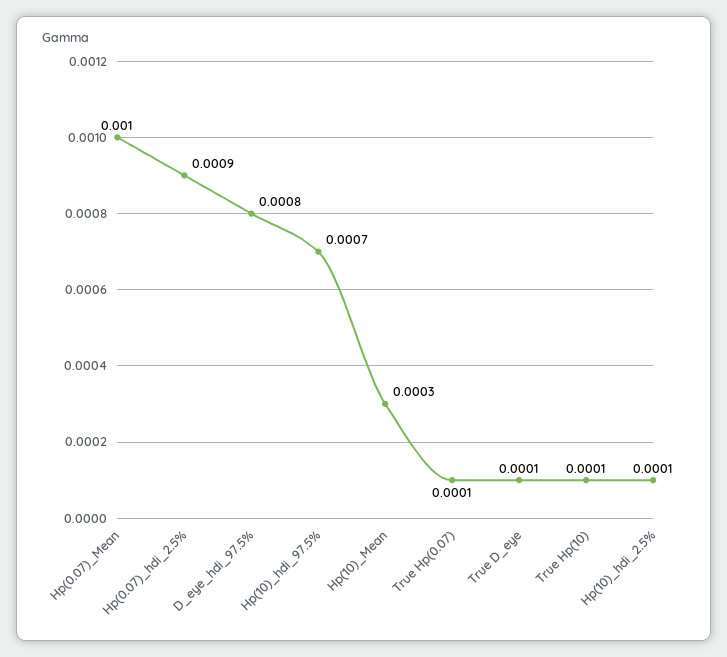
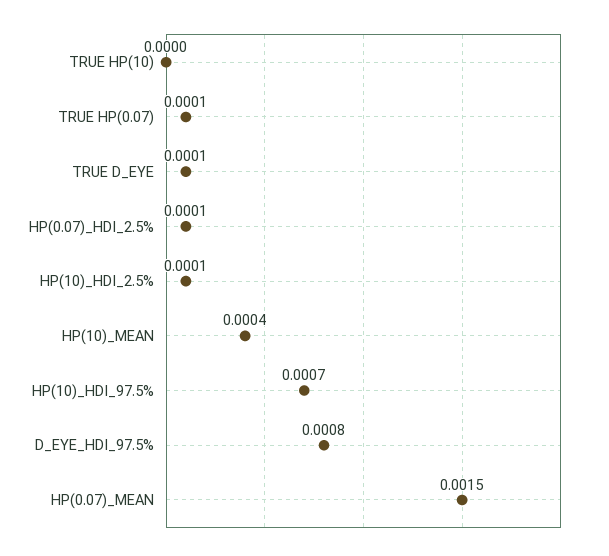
Hp(0.07)_Mean: 0.001 -> 0.0015
Hp(0.07)_hdi_2.5%: 0.0009 -> 0.0001
Hp(10)_Mean: 0.0003 -> 0.0004
True Hp(10): 0.0001 -> 0

